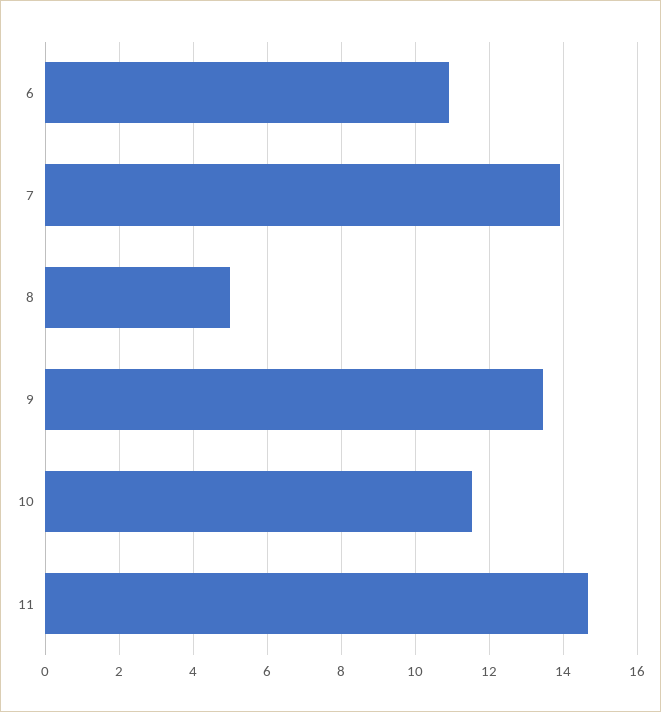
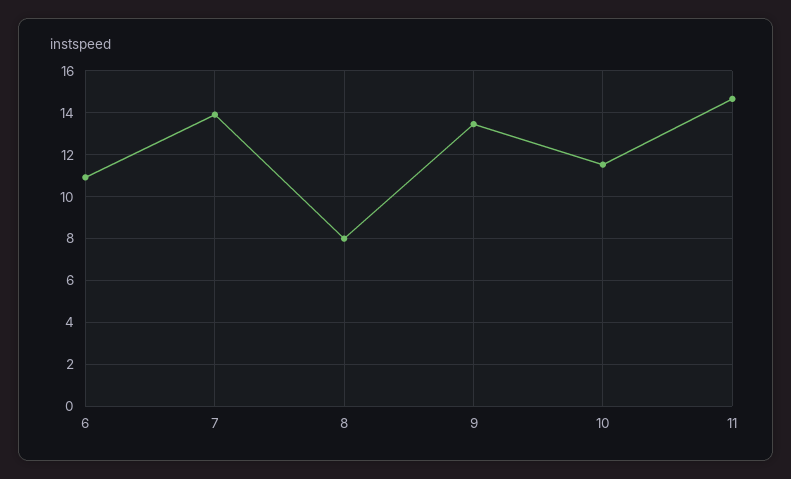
8: 5 -> 8

